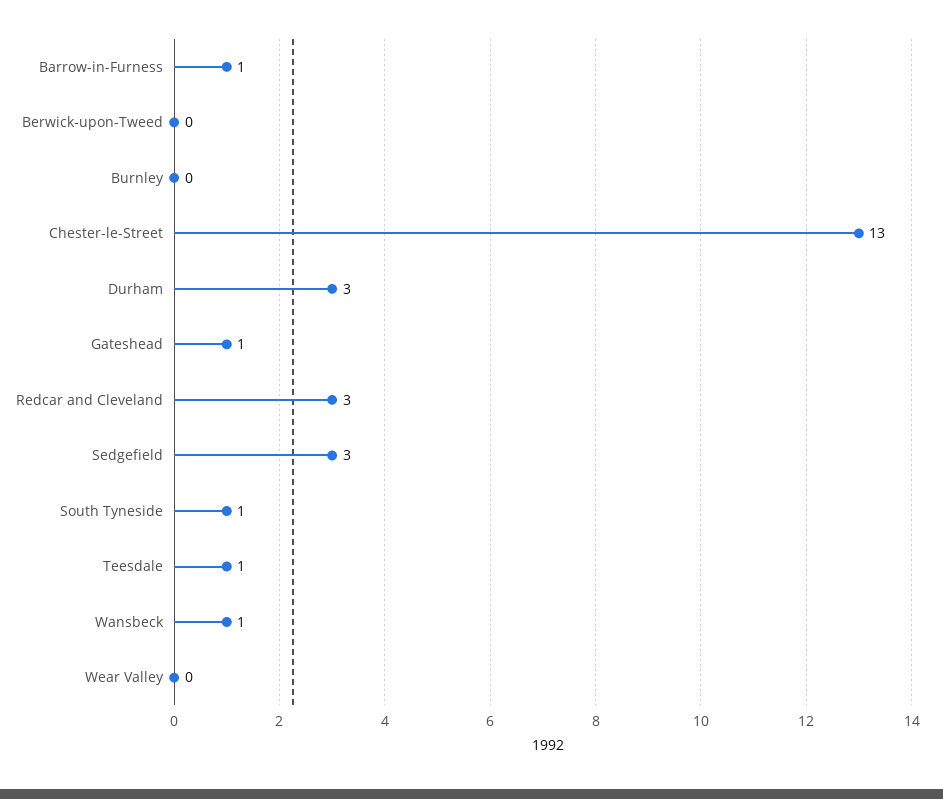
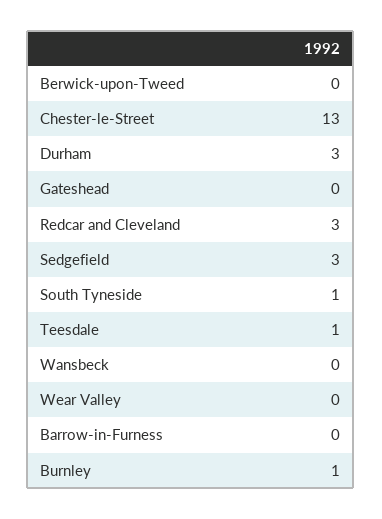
Barrow-in-Furness: 1 -> 0
Burnley: 0 -> 1
Gateshead: 1 -> 0
Wansbeck: 1 -> 0

